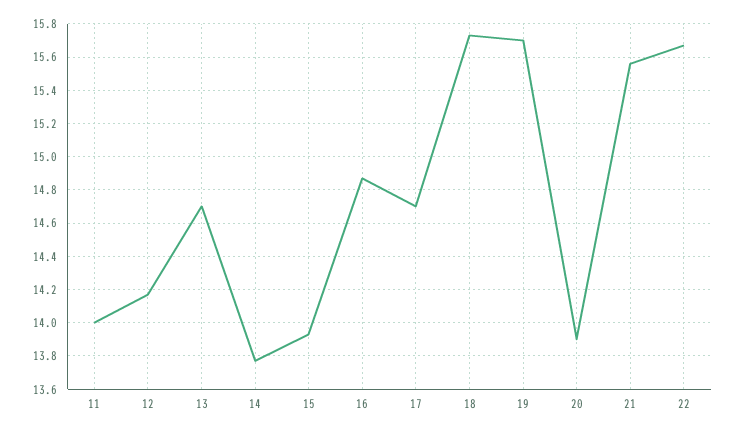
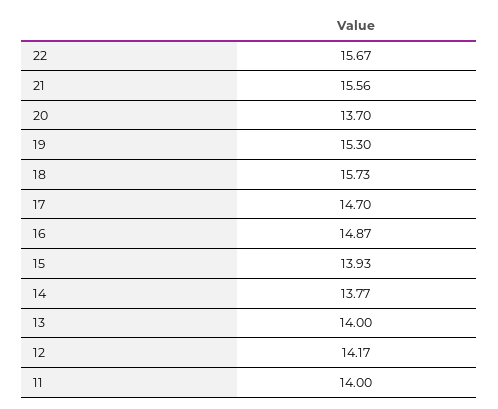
13: 14.7 -> 14
19: 15.7 -> 15.3
20: 13.9 -> 13.7

